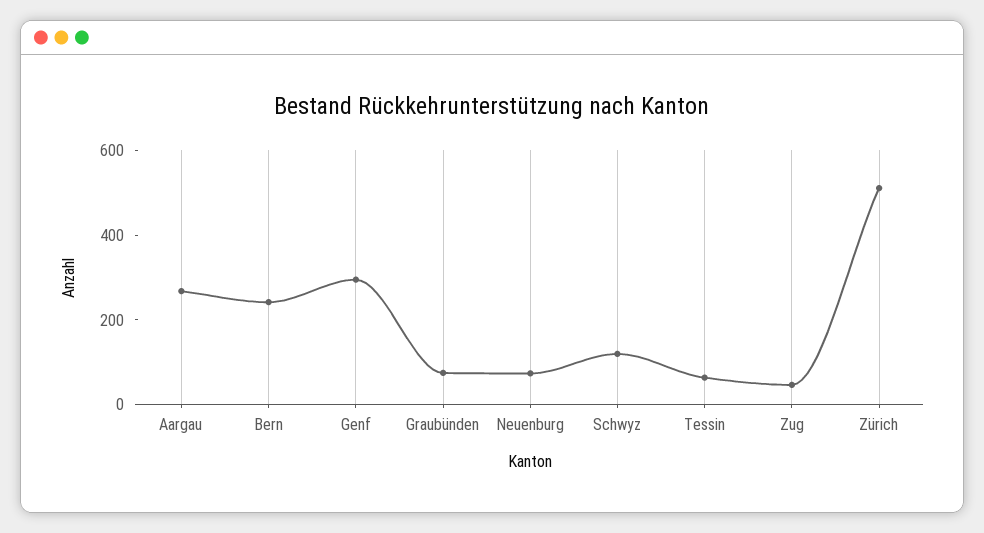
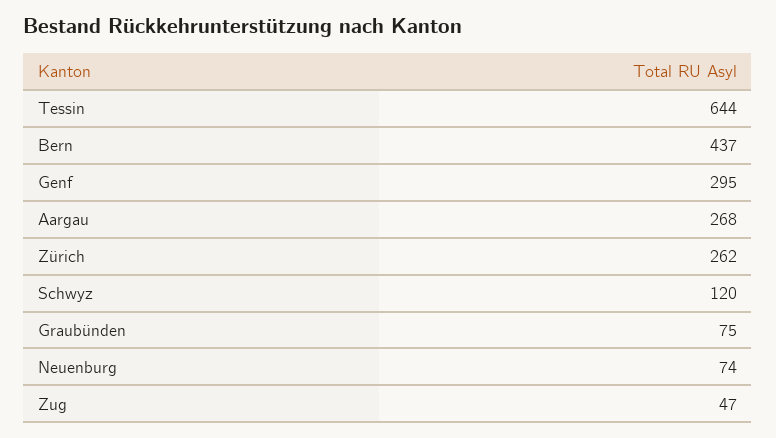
Bern: 250 -> 437
Tessin: 50 -> 644
Zürich: 500 -> 262

